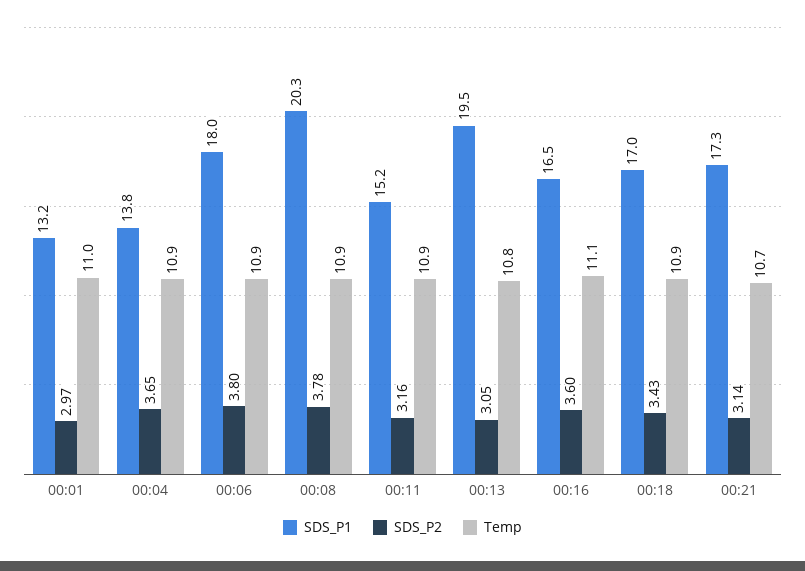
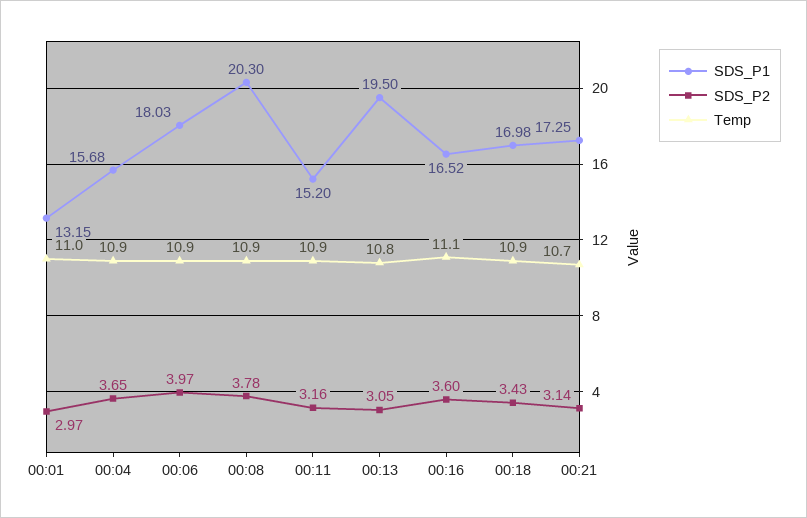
SDS_P1, 00:04: 13.8 -> 15.68
SDS_P2, 00:06: 3.8 -> 3.97

